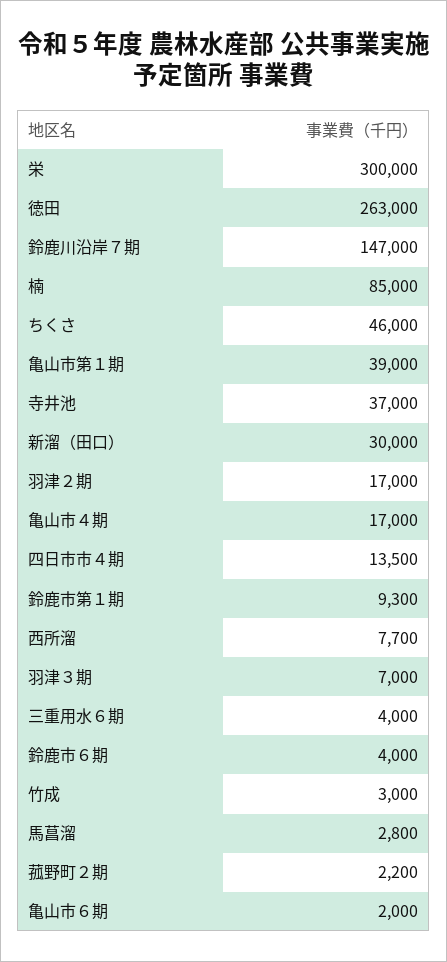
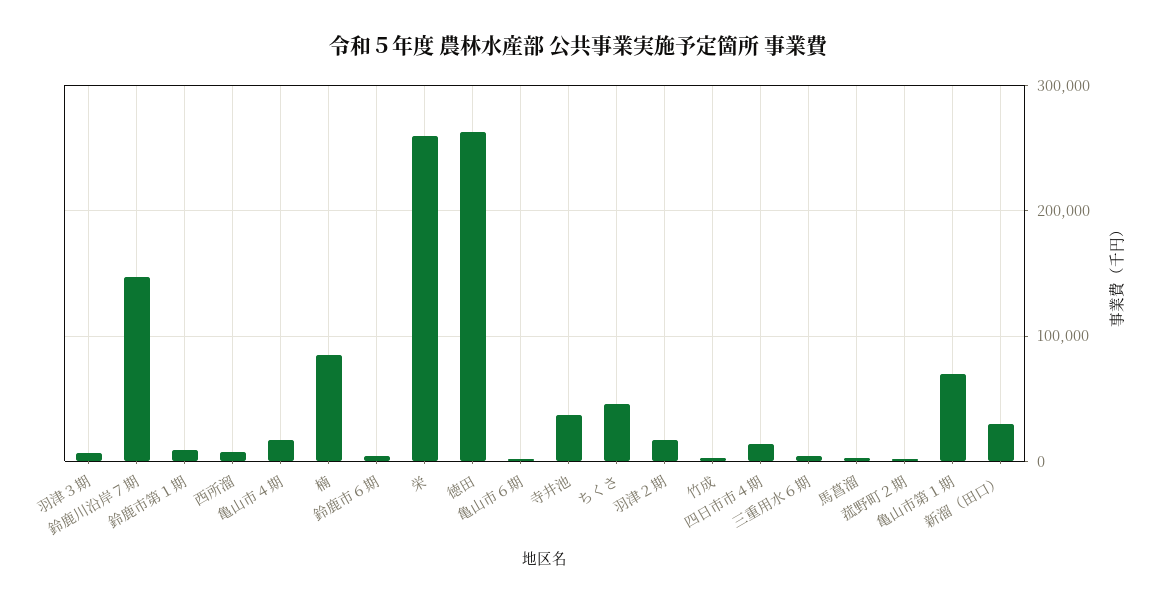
栄: 300000 -> 260000
亀山市第１期: 39000 -> 70000

